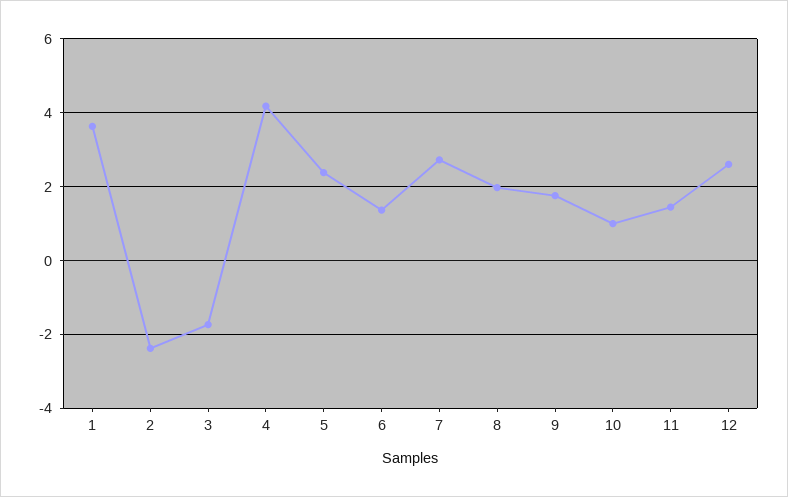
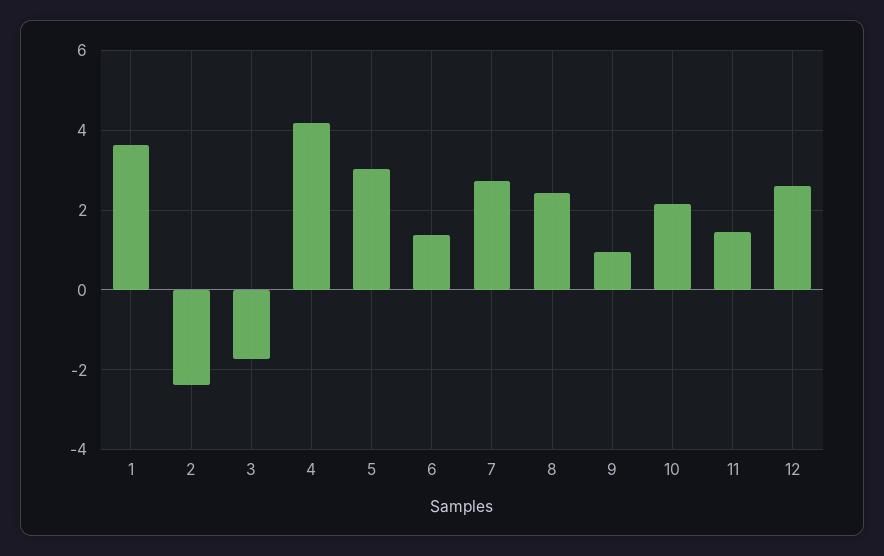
5: 2.4 -> 3
8: 2 -> 2.4
9: 1.8 -> 1
10: 1 -> 2.2

